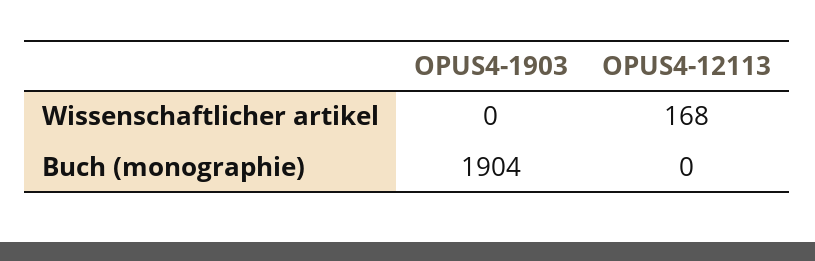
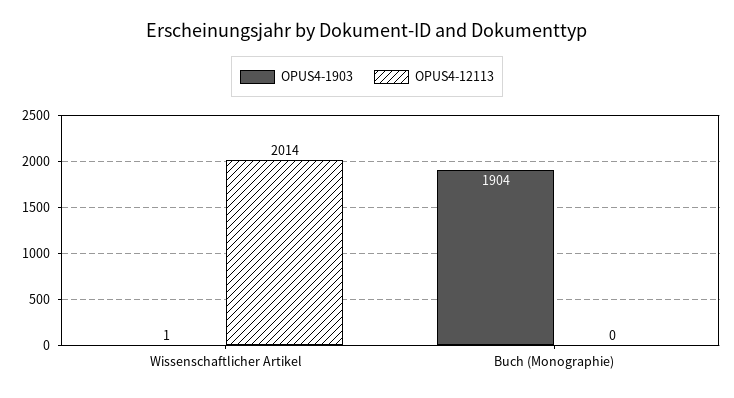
OPUS4-1903, Wissenschaftlicher artikel: 0 -> 1
OPUS4-12113, Wissenschaftlicher artikel: 168 -> 2014

